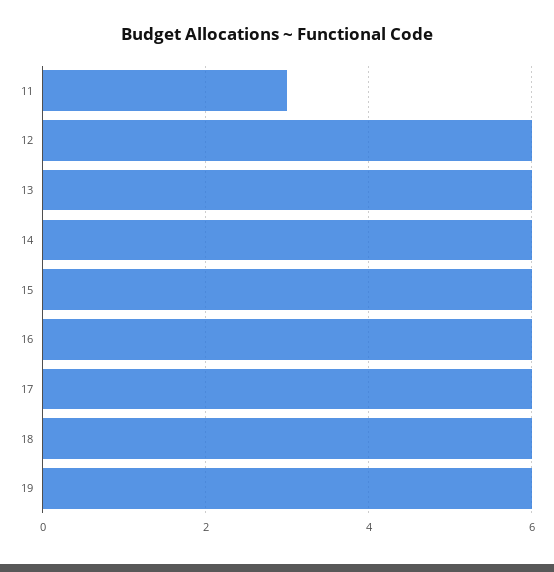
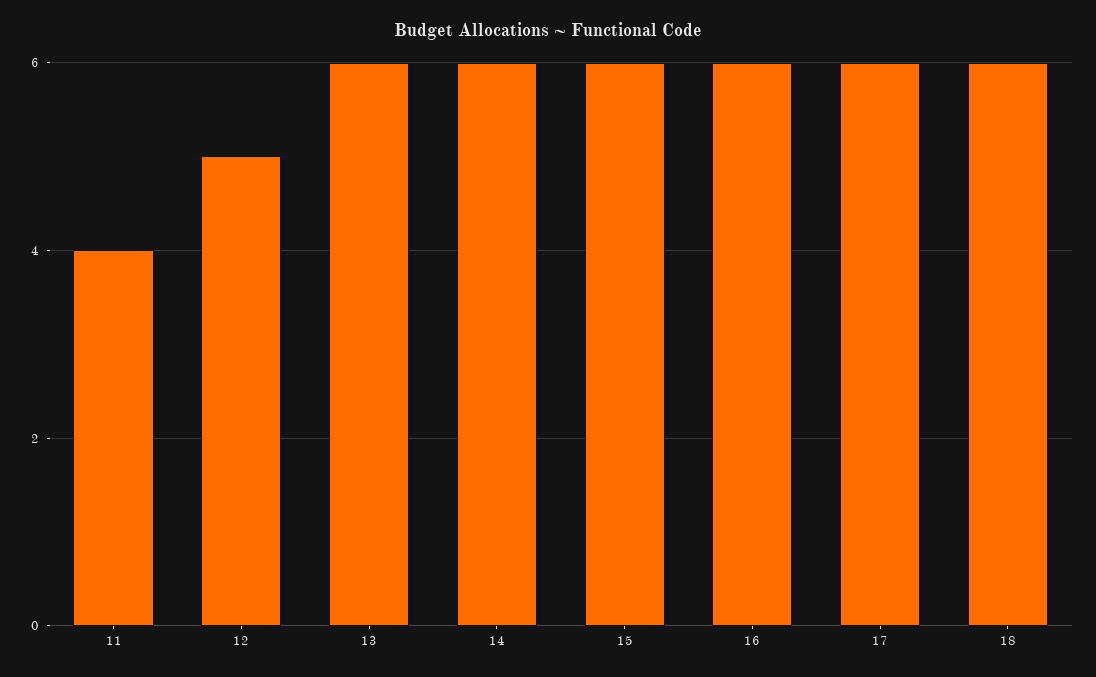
11: 3 -> 4
12: 6 -> 5
19: 6 -> none

